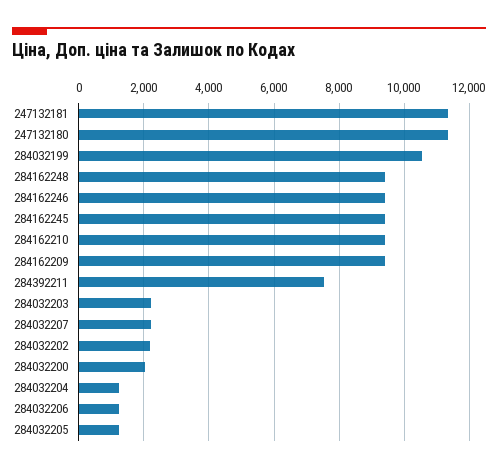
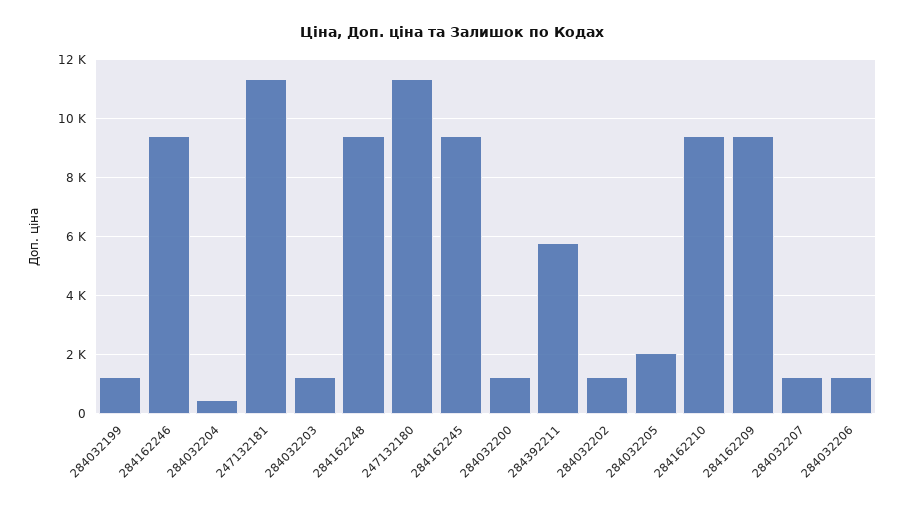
284032199: 10600 -> 1250
284392211: 7600 -> 5750
284032203: 2200 -> 1250
284032207: 2200 -> 1250
284032202: 2200 -> 1250
284032200: 2000 -> 1250
284032204: 1200 -> 500
284032205: 1200 -> 2000

